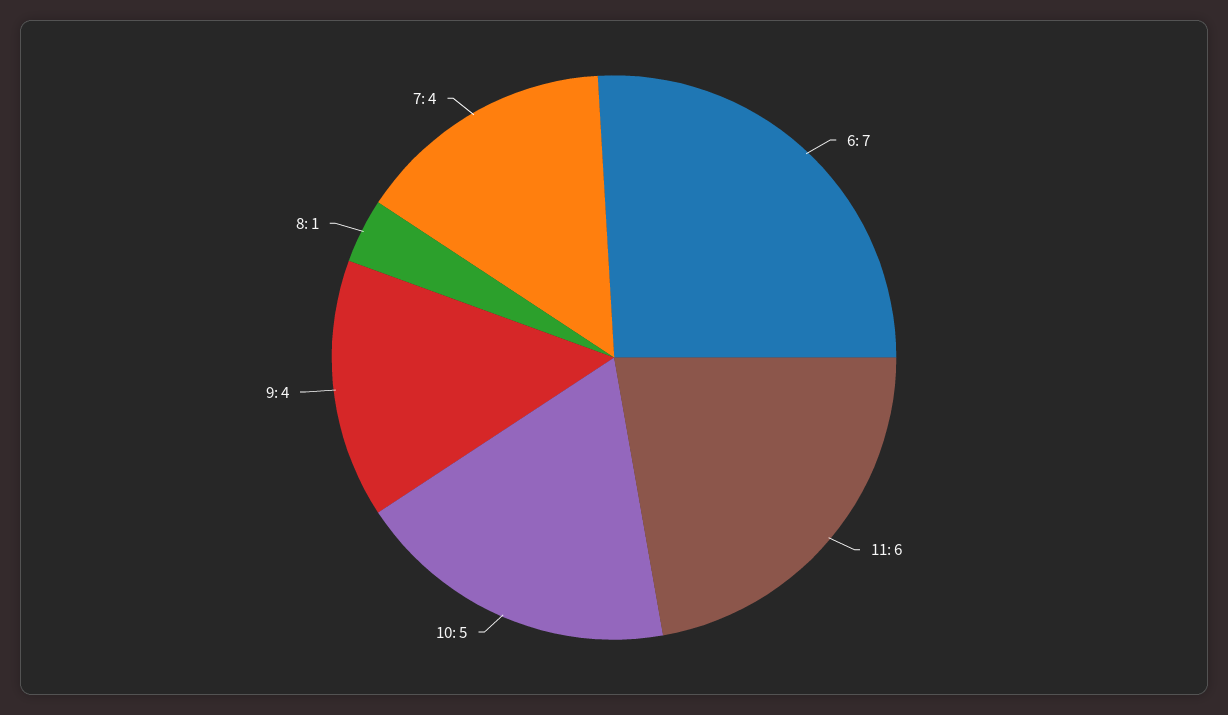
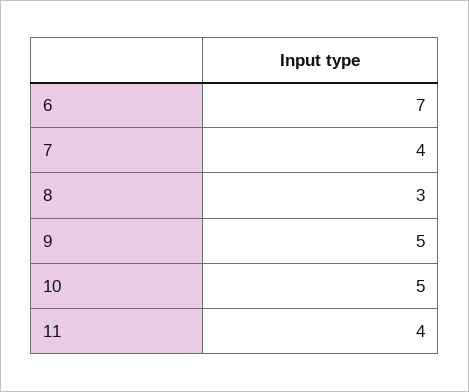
11: 6 -> 4
9: 4 -> 5
8: 1 -> 3

